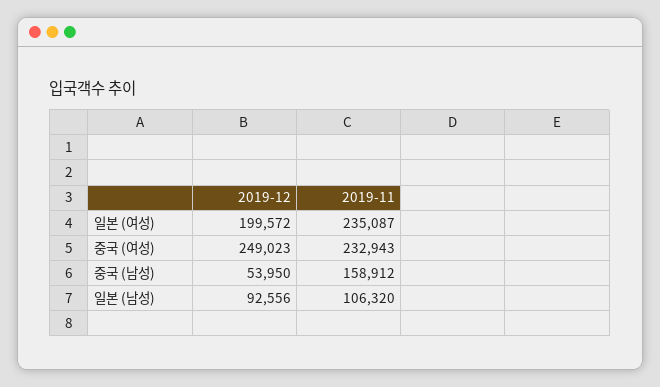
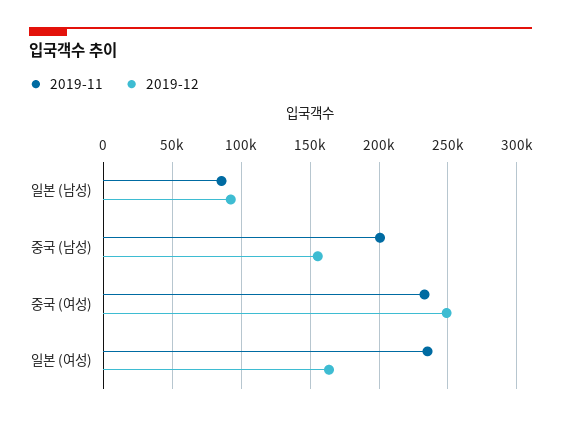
2019-12, 일본 (여성): 199572 -> 165000
2019-12, 중국 (남성): 53950 -> 155000
2019-11, 중국 (남성): 158912 -> 200000
2019-11, 일본 (남성): 106320 -> 85000

